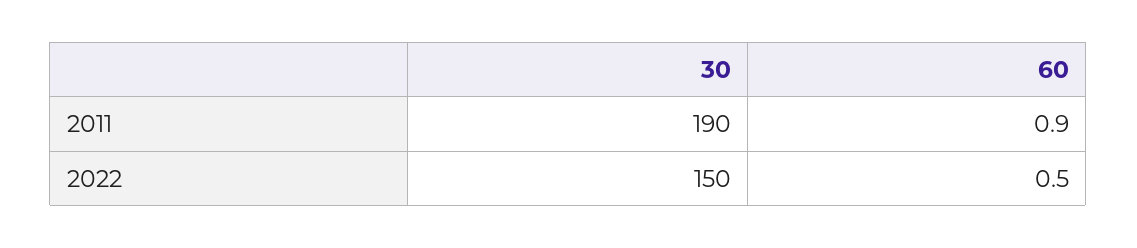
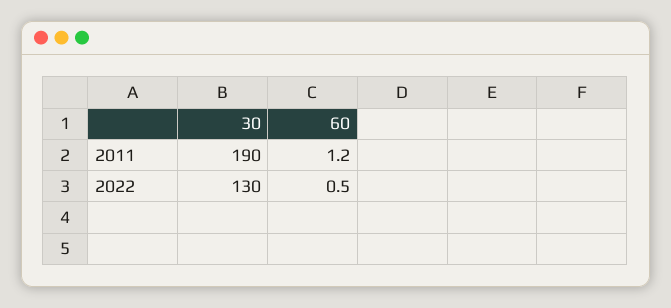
60, 2011: 0.9 -> 1.2
30, 2022: 150 -> 130

